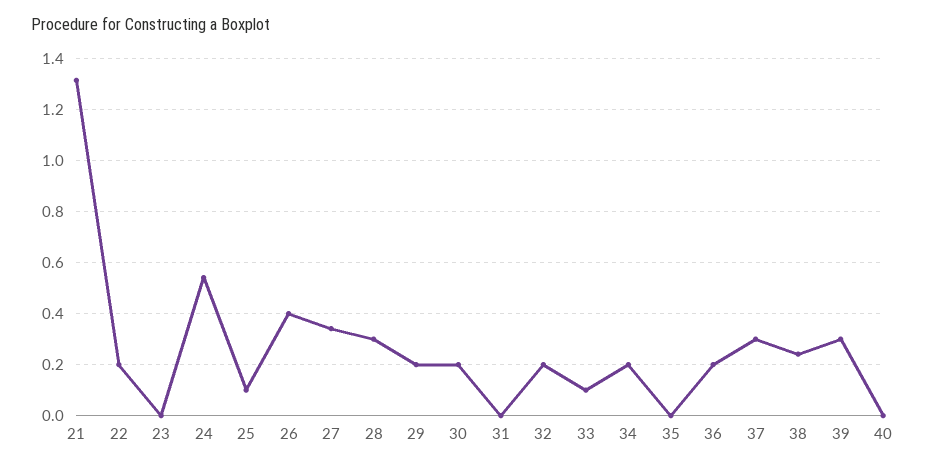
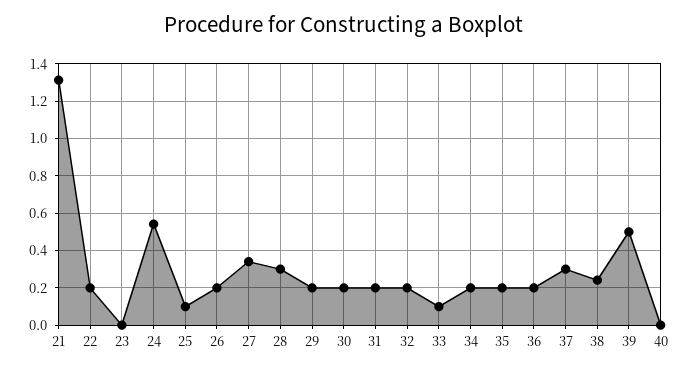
26: 0.4 -> 0.2
31: 0 -> 0.2
35: 0 -> 0.2
39: 0.3 -> 0.5

